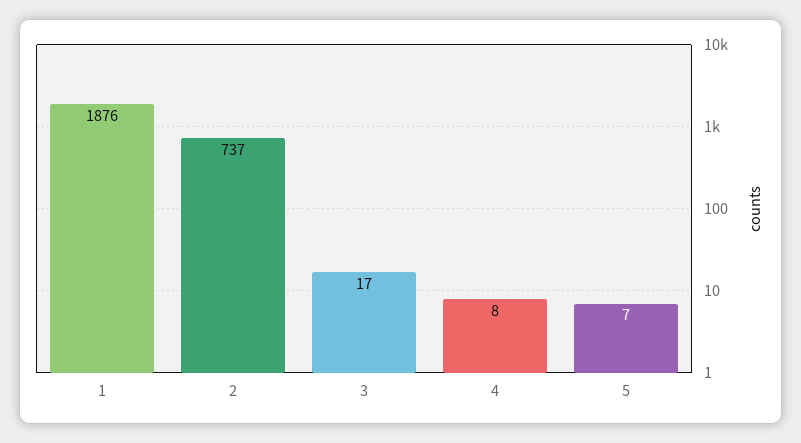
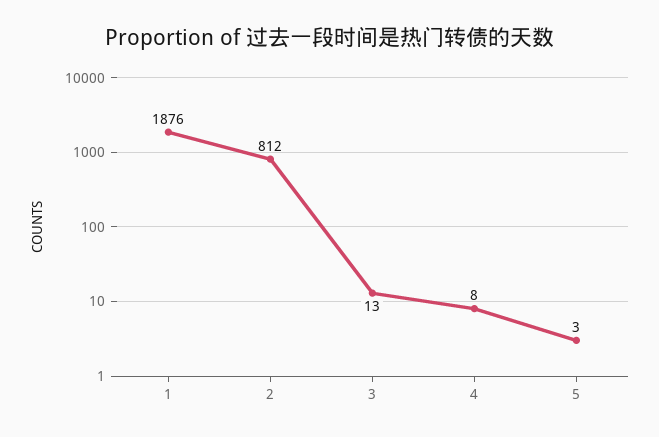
2: 737 -> 812
3: 17 -> 13
5: 7 -> 3

